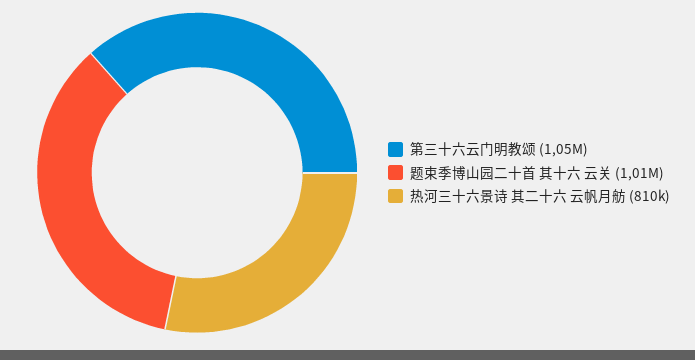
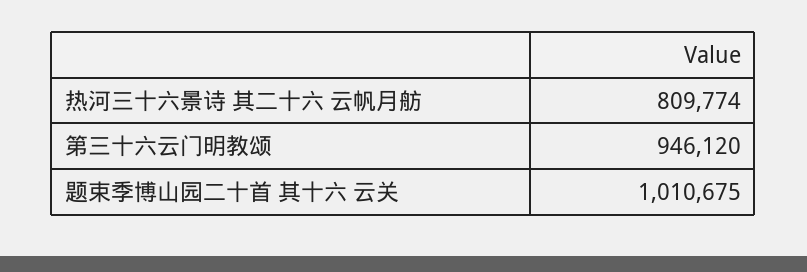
第三十六云门明教颂: 1050000 -> 946120

